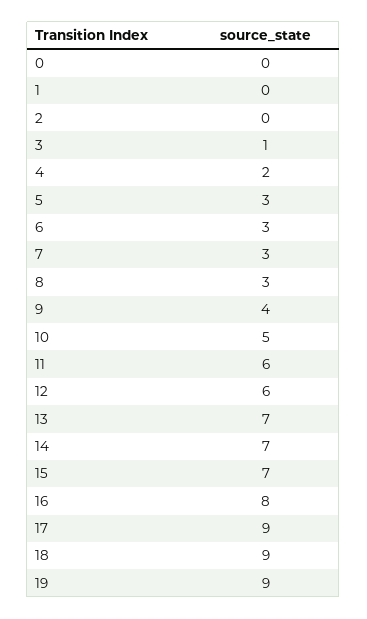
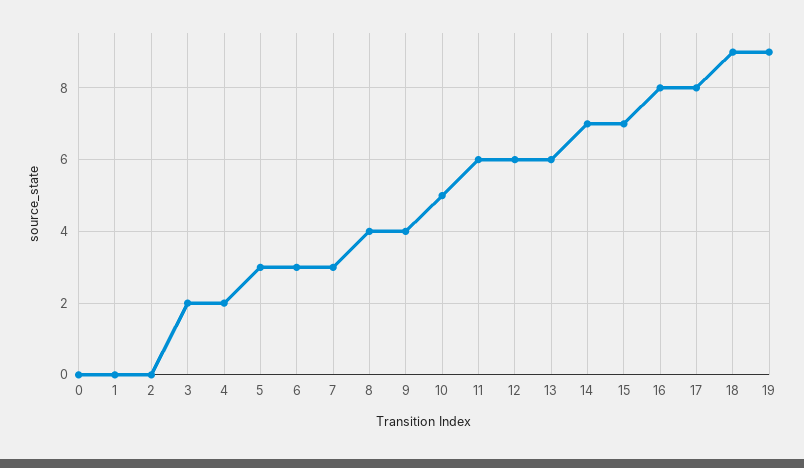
3: 1 -> 2
8: 3 -> 4
13: 7 -> 6
17: 9 -> 8

